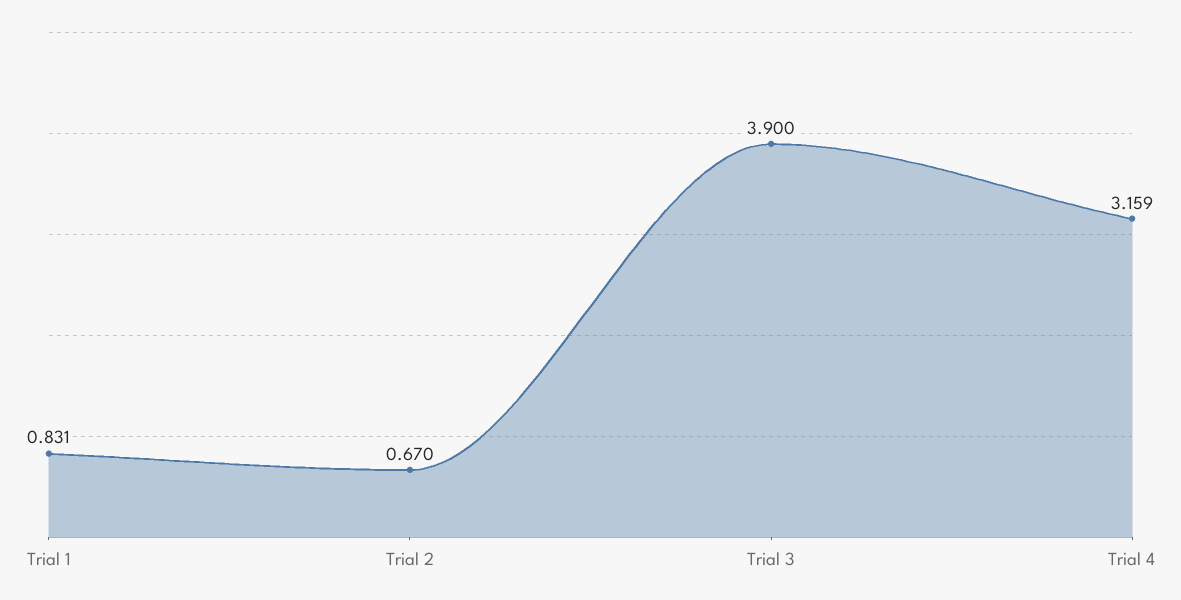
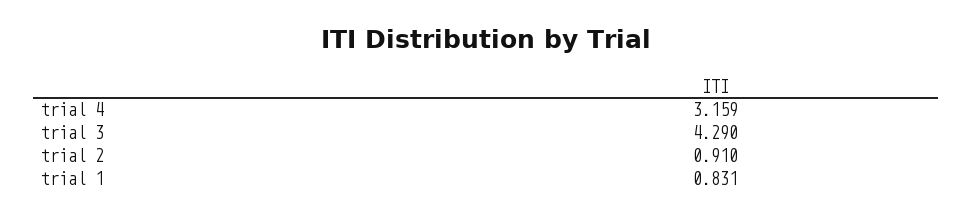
Trial 2: 0.67 -> 0.91
Trial 3: 3.9 -> 4.29

